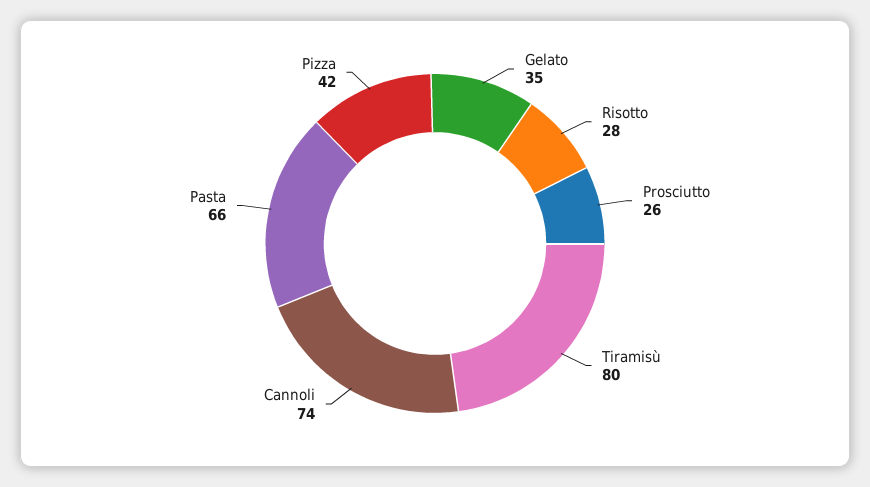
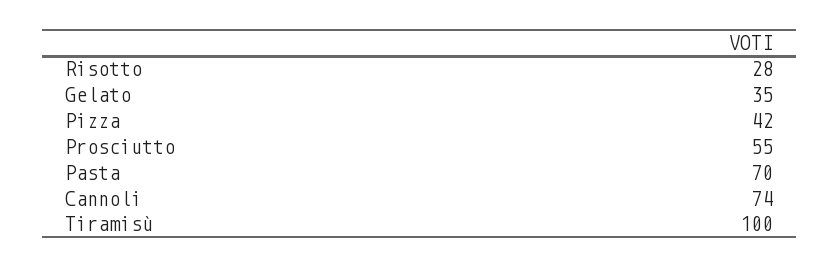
Prosciutto: 26 -> 55
Tiramisù: 80 -> 100
Pasta: 66 -> 70

